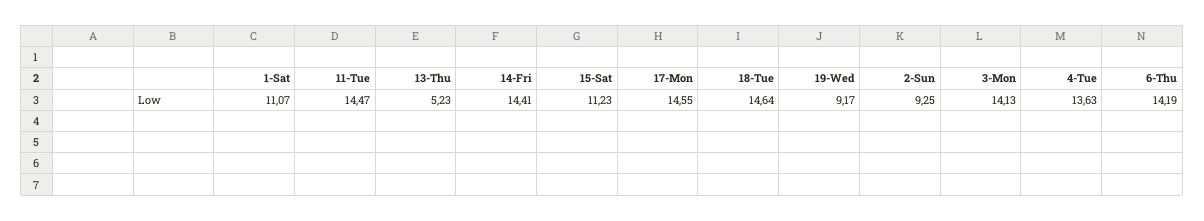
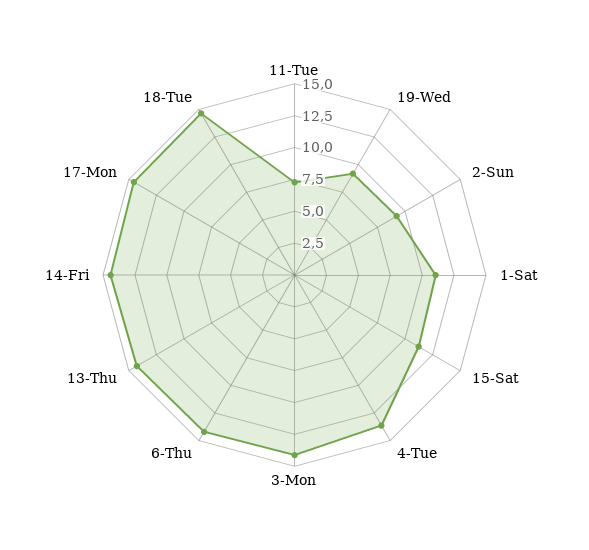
11-Tue: 14.47 -> 7.5
13-Thu: 5.23 -> 15

